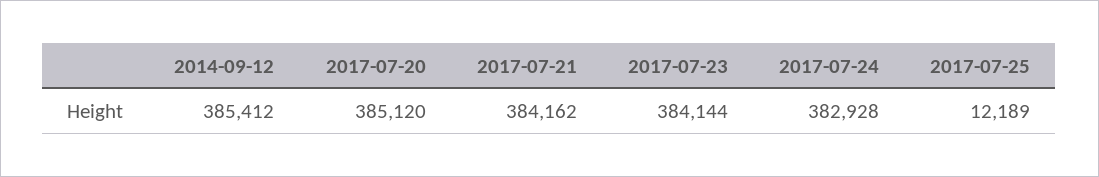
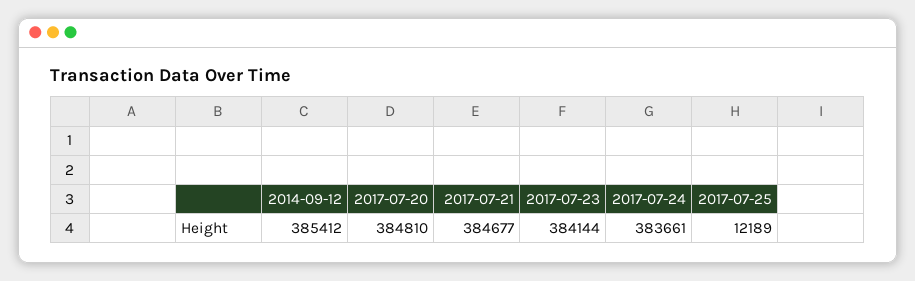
2017-07-20: 385120 -> 384810
2017-07-21: 384162 -> 384677
2017-07-24: 382928 -> 383661

